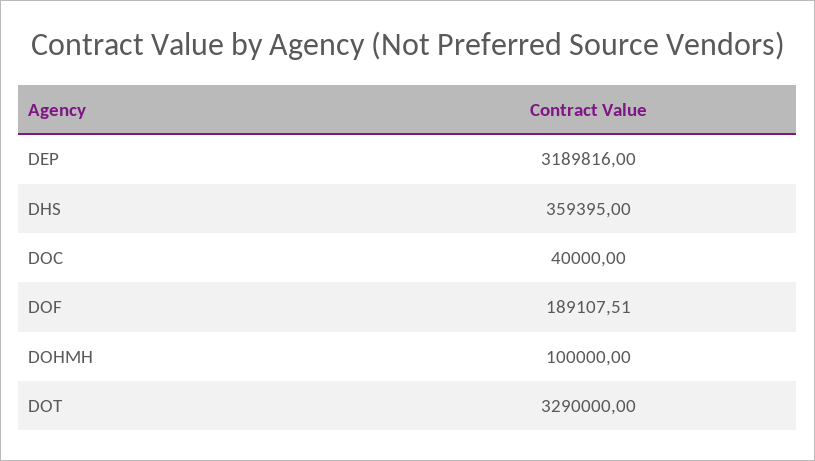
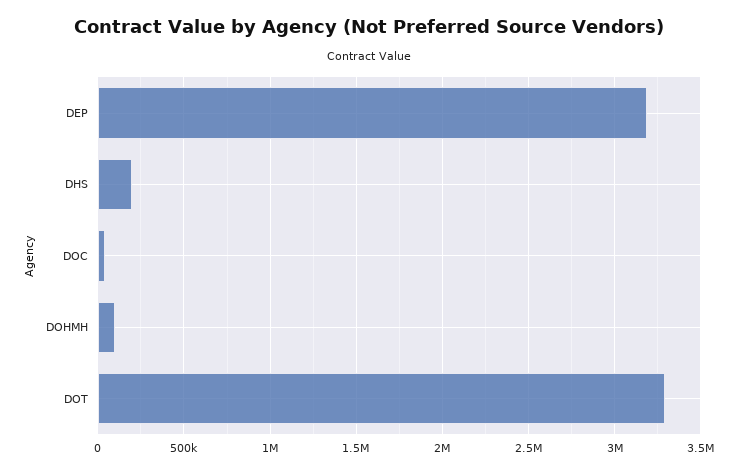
DHS: 359395 -> 200000
DOF: 189107.51 -> none

